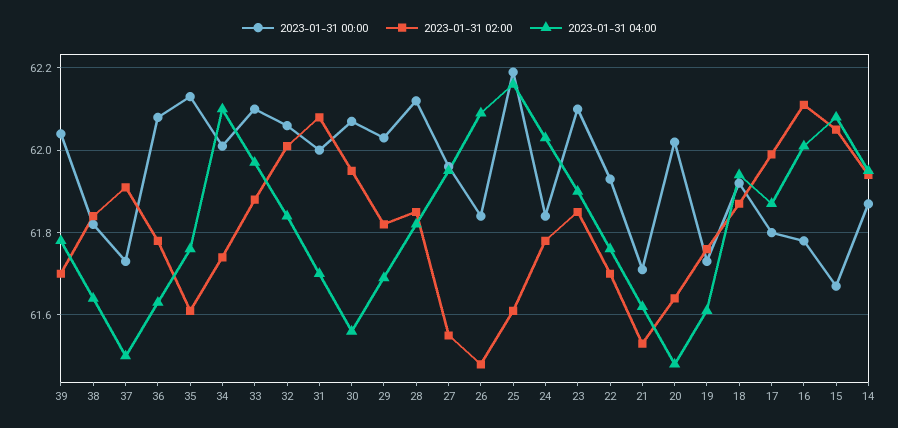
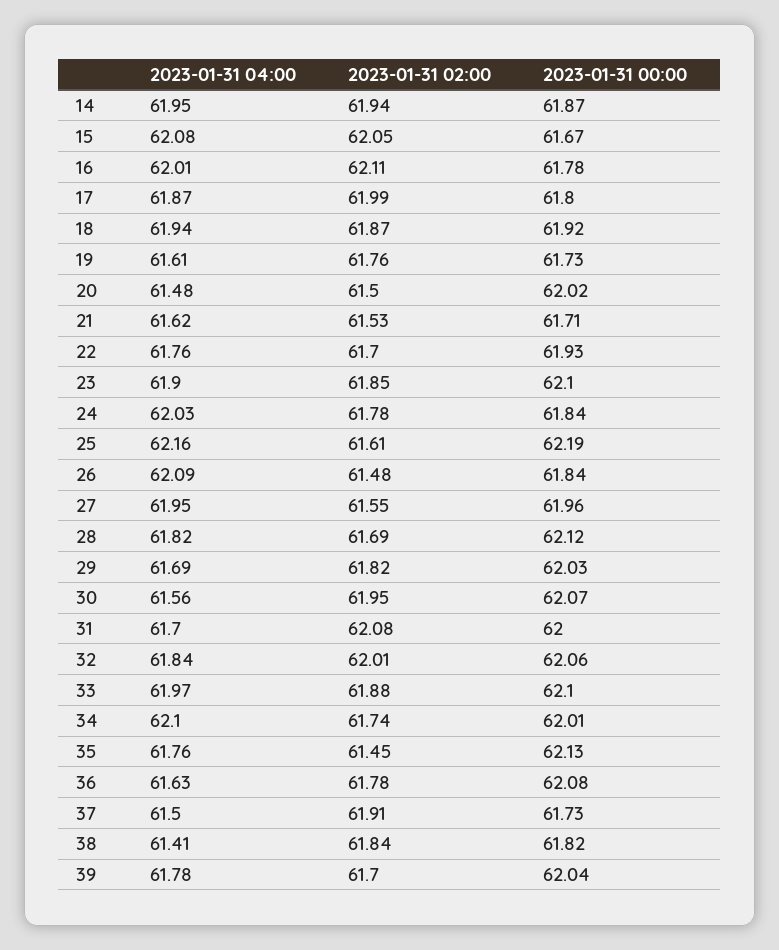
2023-01-31 04:00, 38: 61.65 -> 61.41
2023-01-31 02:00, 35: 61.6 -> 61.45
2023-01-31 02:00, 28: 61.85 -> 61.69
2023-01-31 02:00, 20: 61.65 -> 61.5

